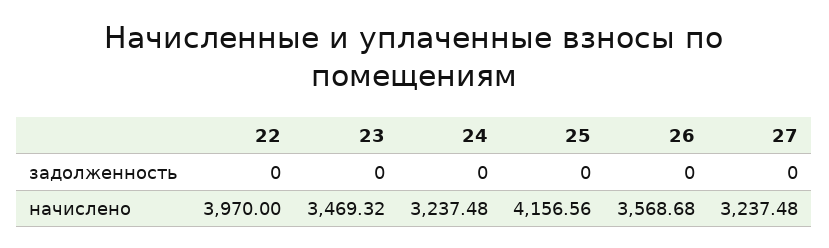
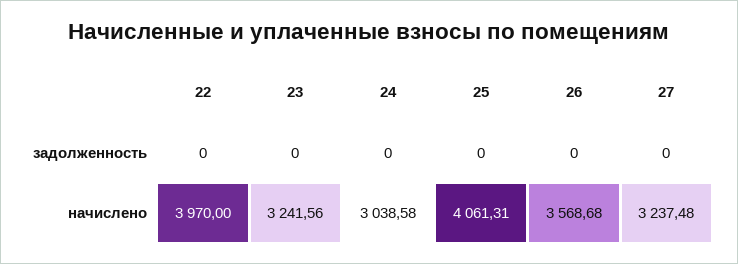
23, начислено: 3469.32 -> 3241.56
24, начислено: 3237.48 -> 3038.58
25, начислено: 4156.56 -> 4061.31

